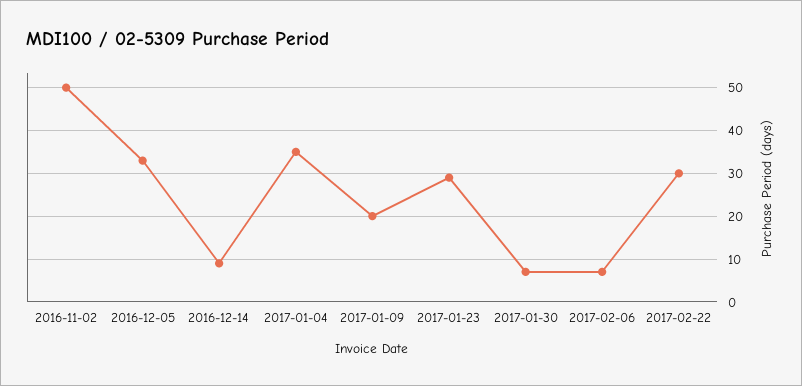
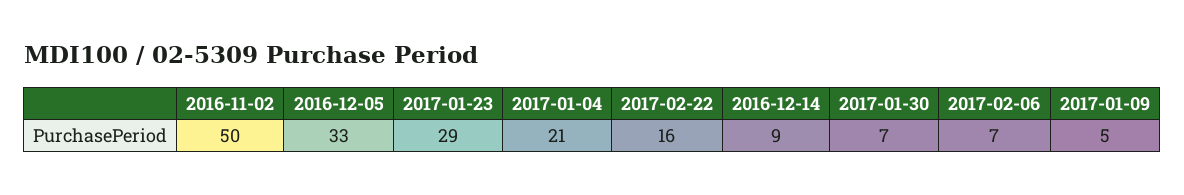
2017-01-04: 35 -> 21
2017-01-09: 20 -> 5
2017-02-22: 30 -> 16

